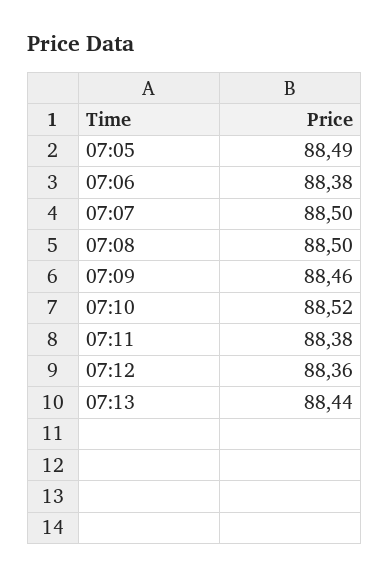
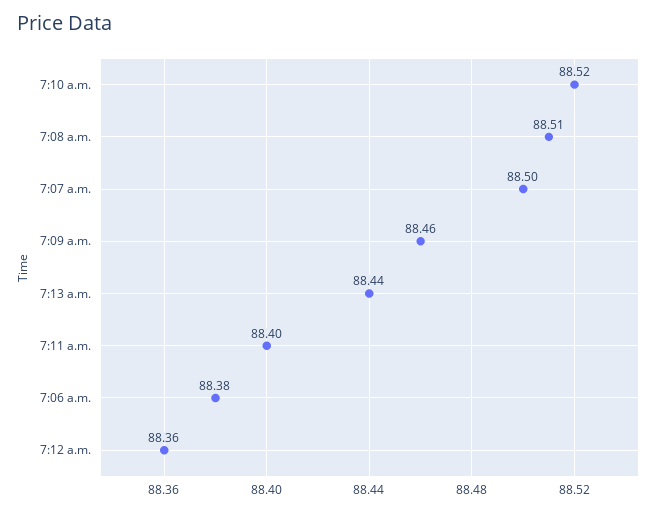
07:05: 88.49 -> none
07:08: 88.5 -> 88.51
07:11: 88.38 -> 88.4

